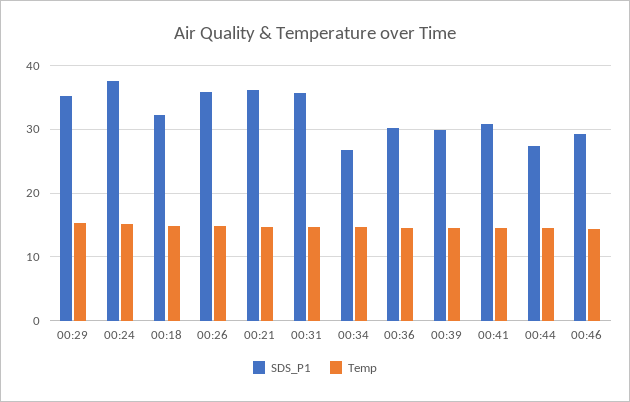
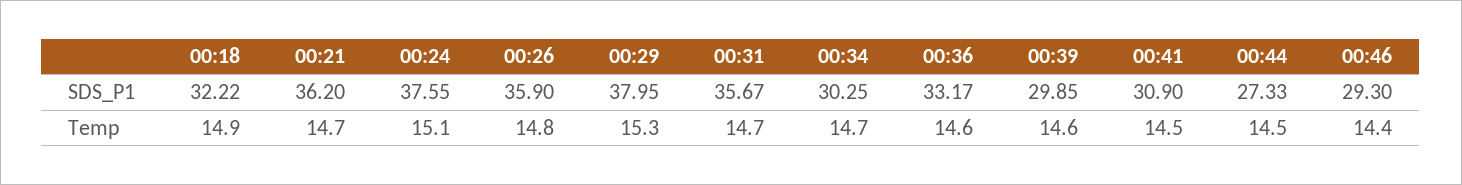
SDS_P1, 00:29: 35 -> 37.95
SDS_P1, 00:34: 27 -> 30.25
SDS_P1, 00:36: 30 -> 33.17

